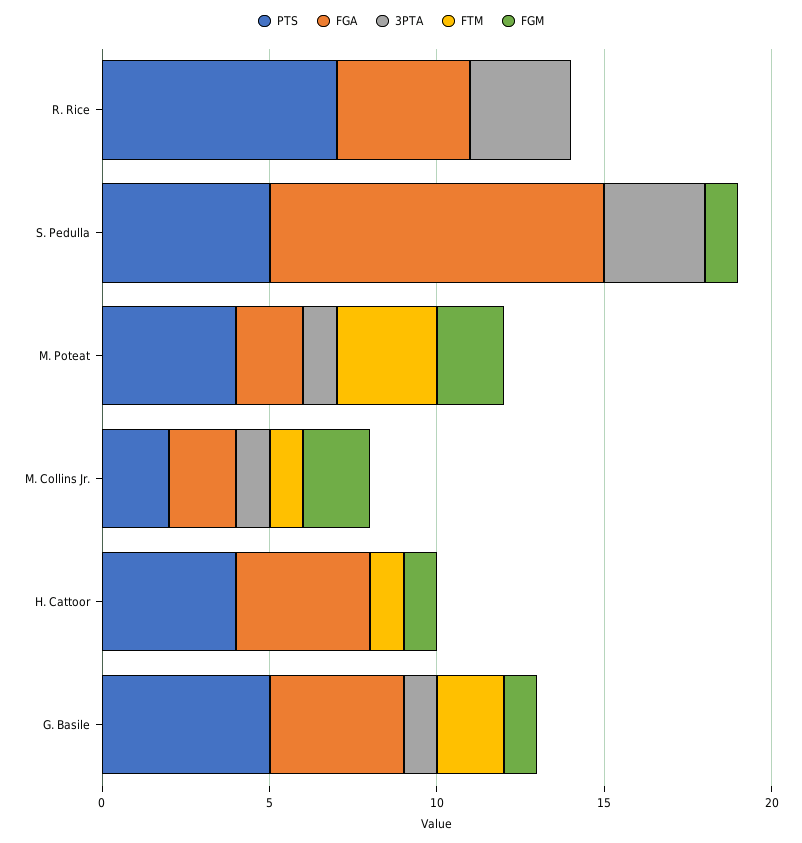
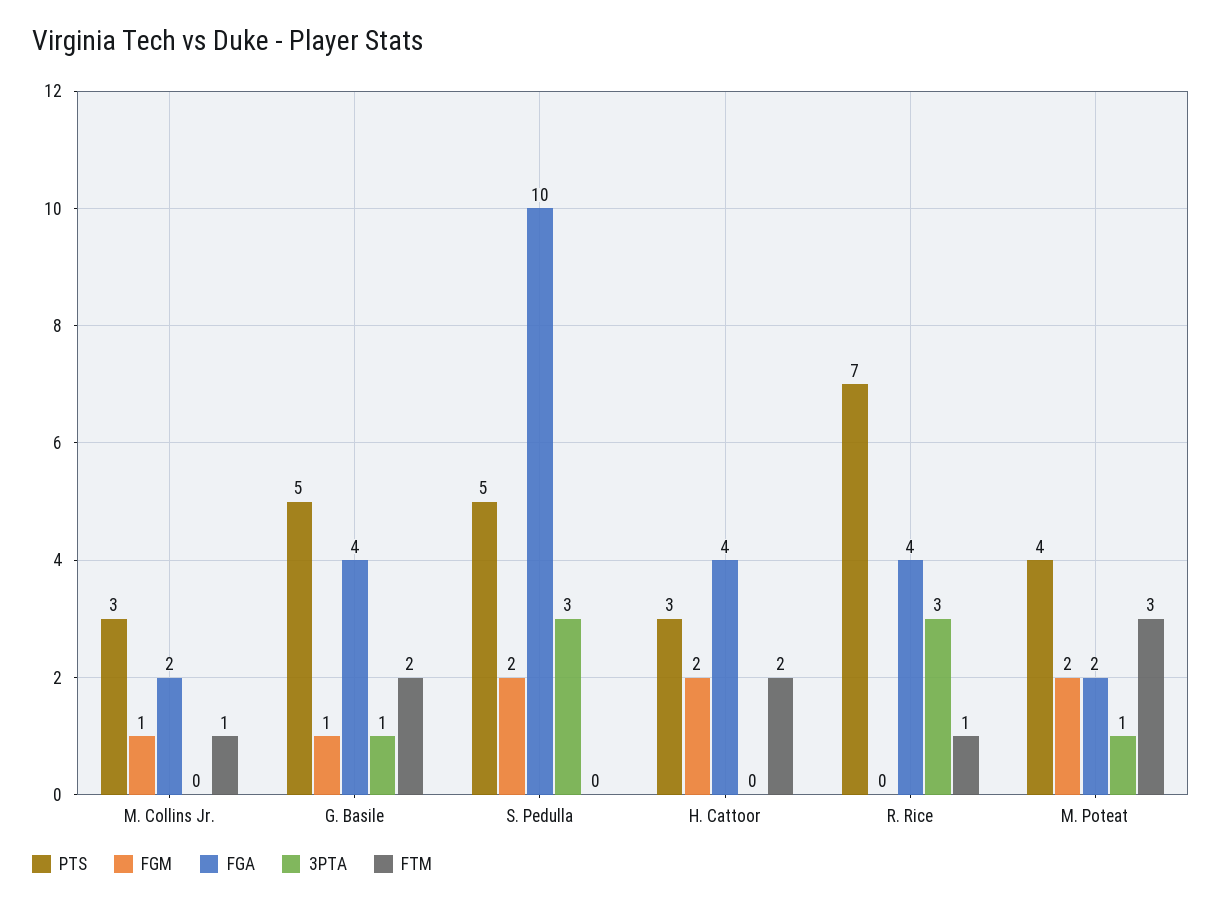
FTM, R. Rice: 0 -> 1
FGM, S. Pedulla: 1 -> 2
PTS, M. Collins Jr.: 2 -> 3
3PTA, M. Collins Jr.: 1 -> 0
FGM, M. Collins Jr.: 2 -> 1
PTS, H. Cattoor: 4 -> 3
FTM, H. Cattoor: 1 -> 2
FGM, H. Cattoor: 1 -> 2

